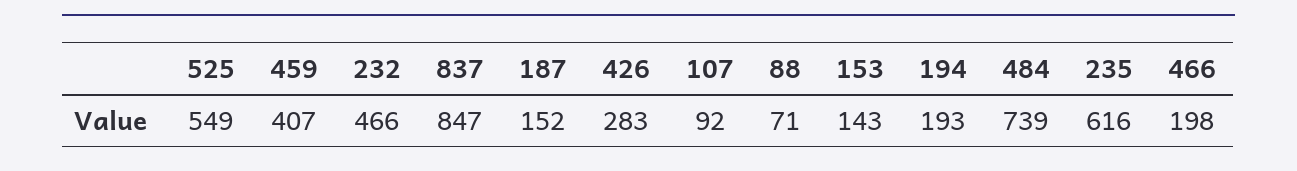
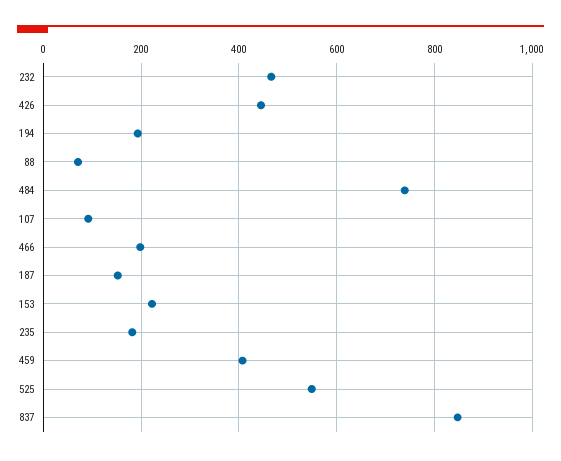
426: 283 -> 440
153: 143 -> 220
235: 616 -> 180

